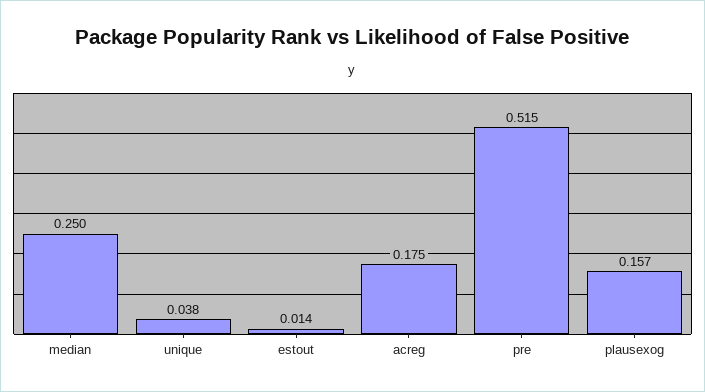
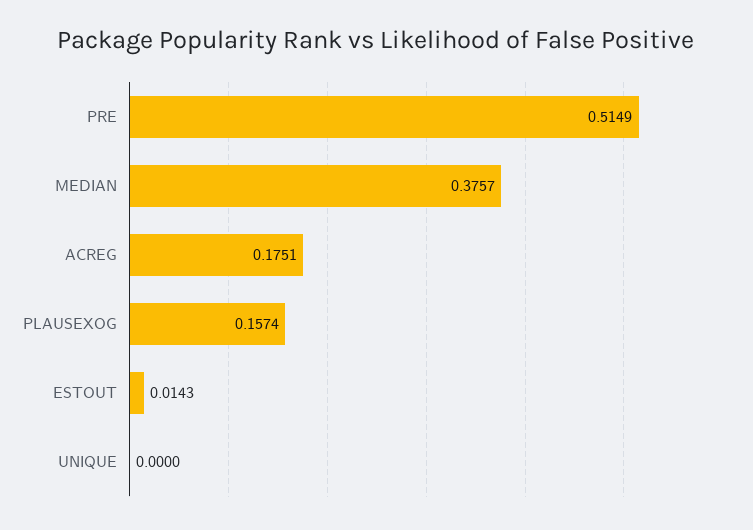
median: 0.25 -> 0.3757
unique: 0.038 -> 0

